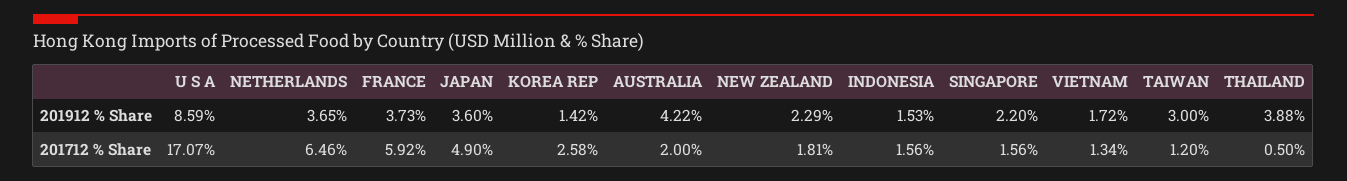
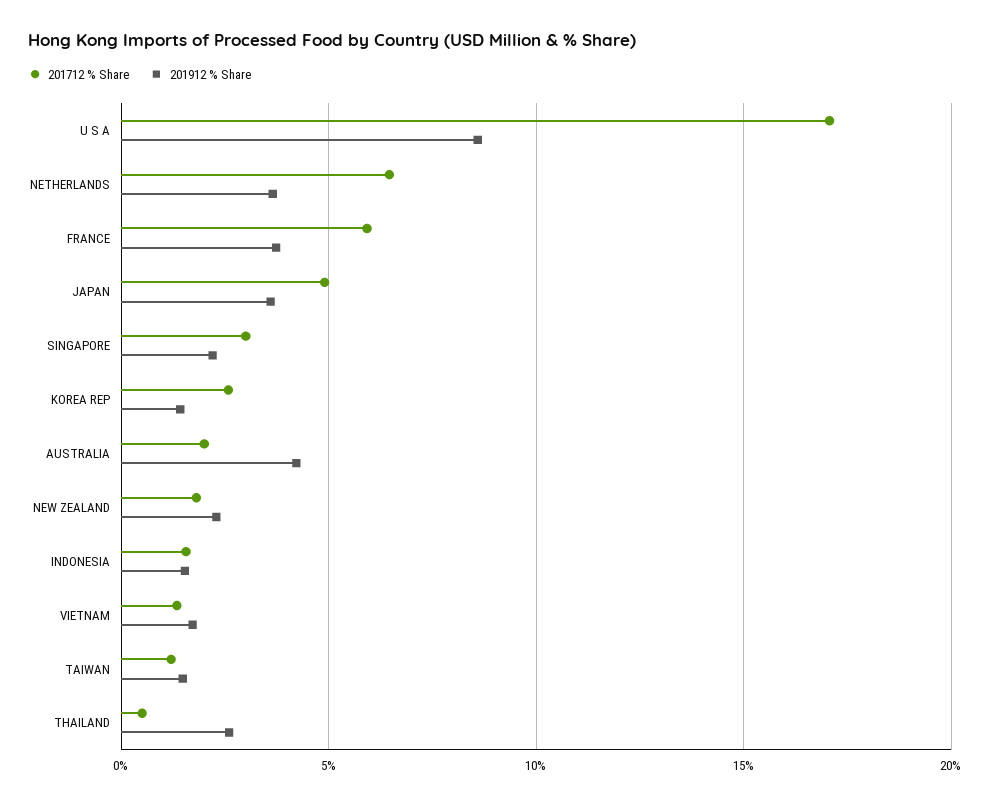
201912 % Share, TAIWAN: 3 -> 1.5
201912 % Share, THAILAND: 3.88 -> 2.5
201712 % Share, SINGAPORE: 1.56 -> 3

